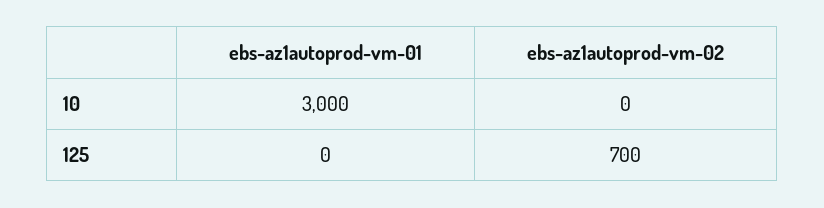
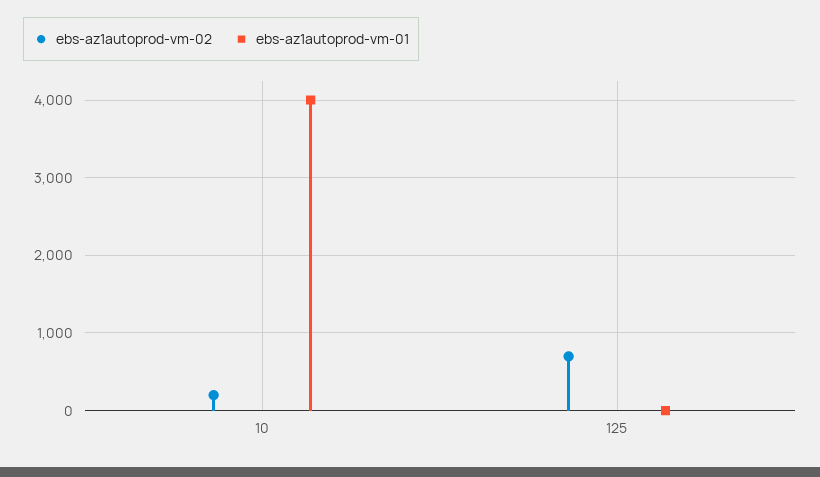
ebs-az1autoprod-vm-01, 10: 3000 -> 4000
ebs-az1autoprod-vm-02, 10: 0 -> 200

